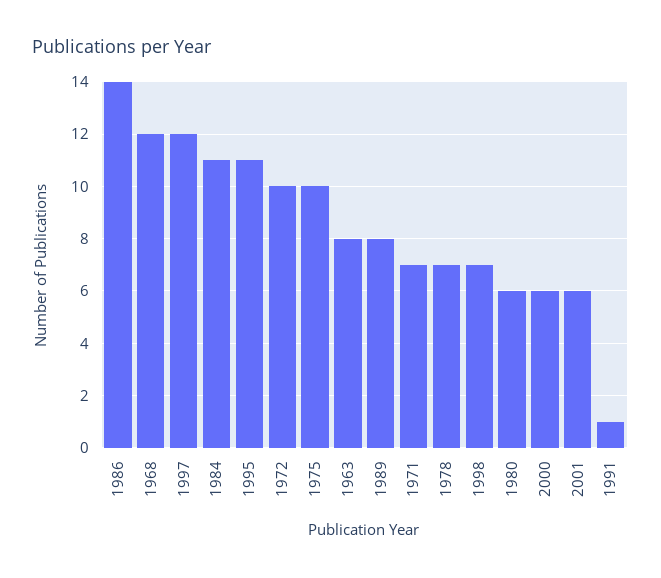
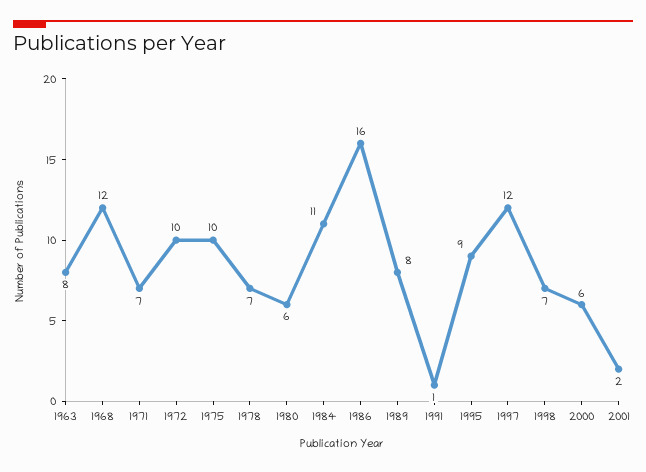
1986: 14 -> 16
1995: 11 -> 9
2001: 6 -> 2

